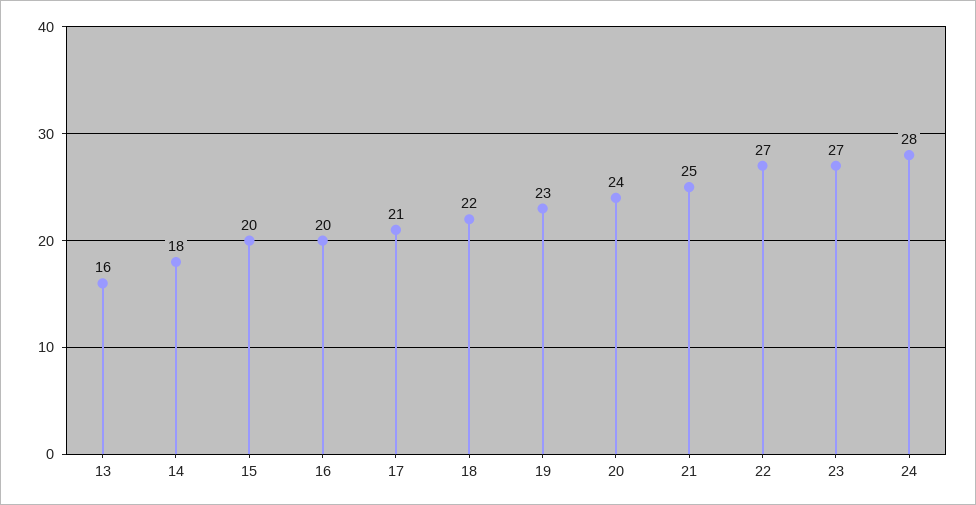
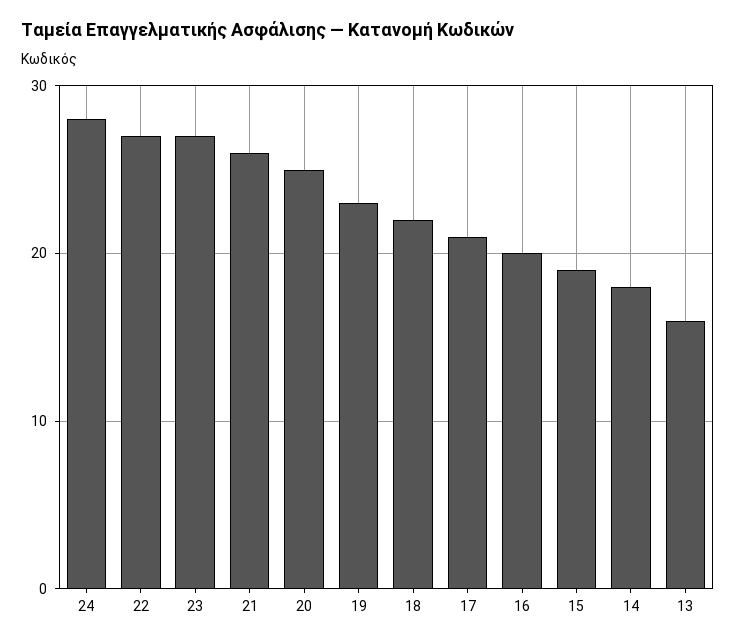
15: 20 -> 19
20: 24 -> 25
21: 25 -> 26

